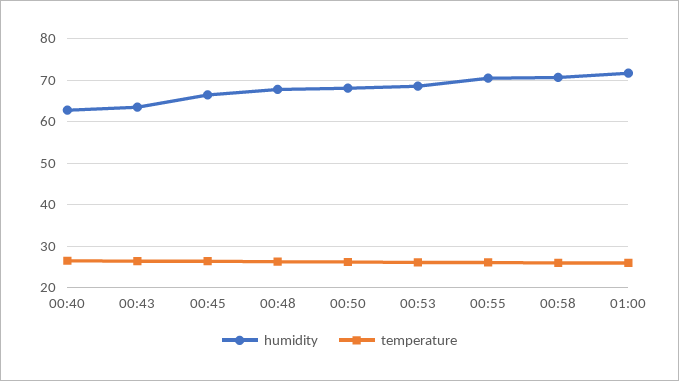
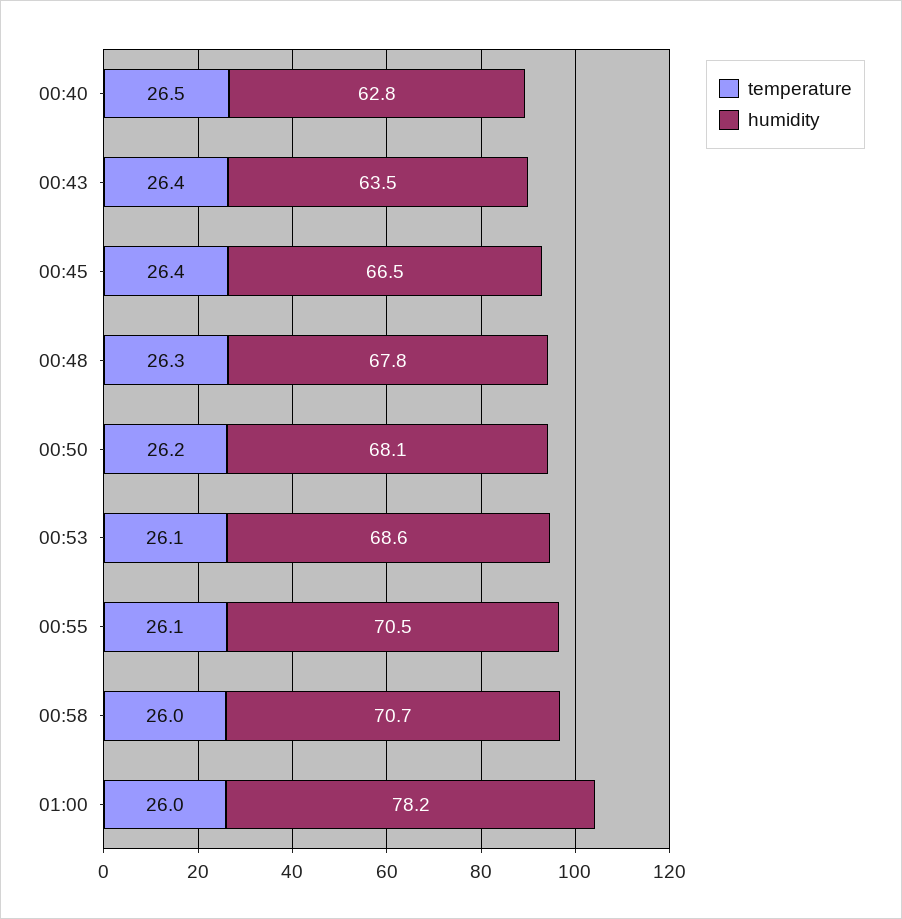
humidity, 01:00: 72 -> 78.2

